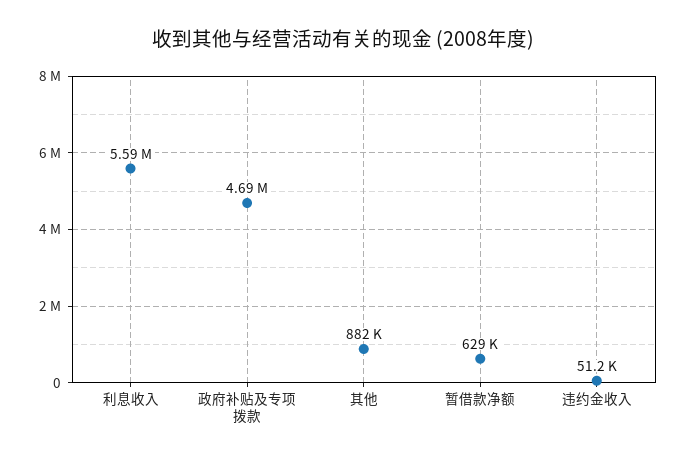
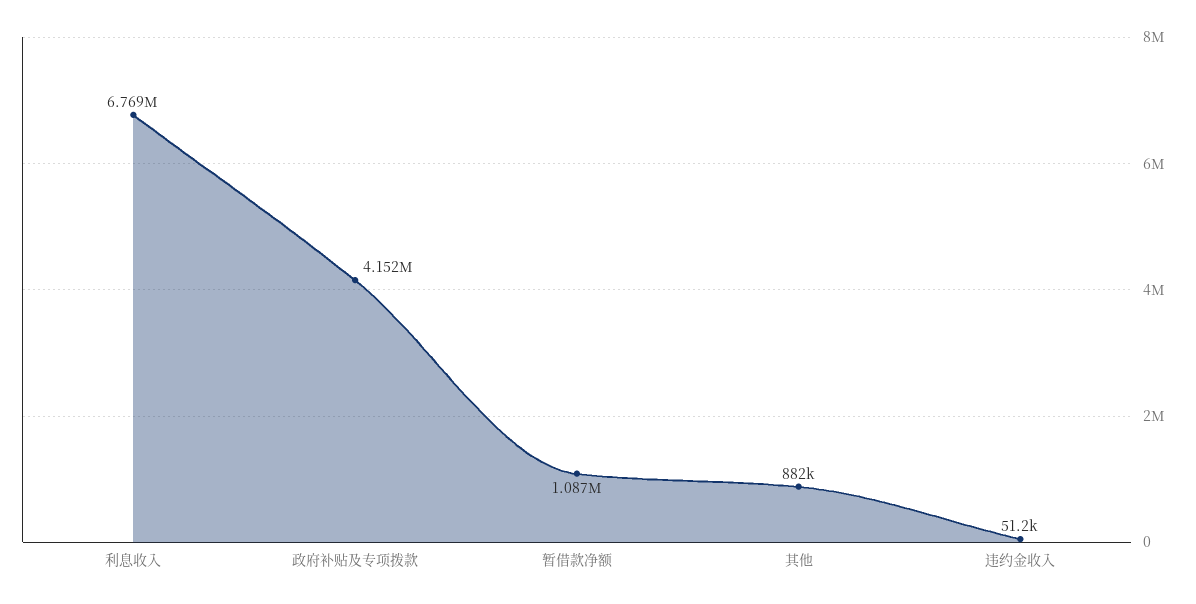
利息收入: 5590000 -> 6769000
政府补贴及专项拨款: 4690000 -> 4152000
暂借款净额: 629000 -> 1087000

